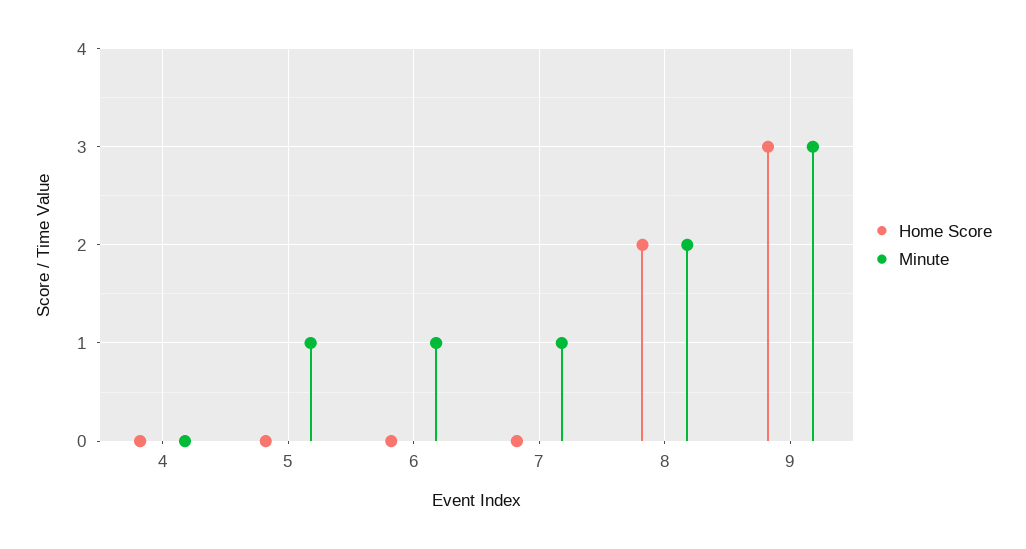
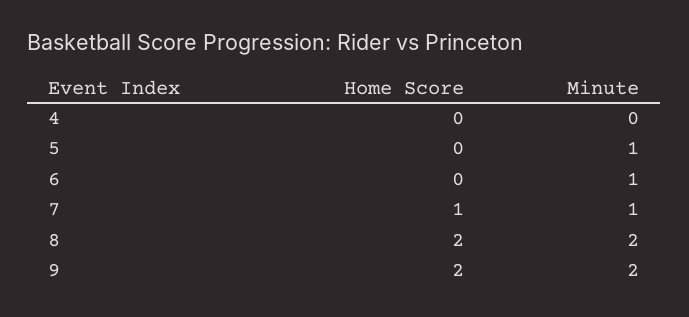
Home Score, 7: 0 -> 1
Home Score, 9: 3 -> 2
Minute, 9: 3 -> 2

